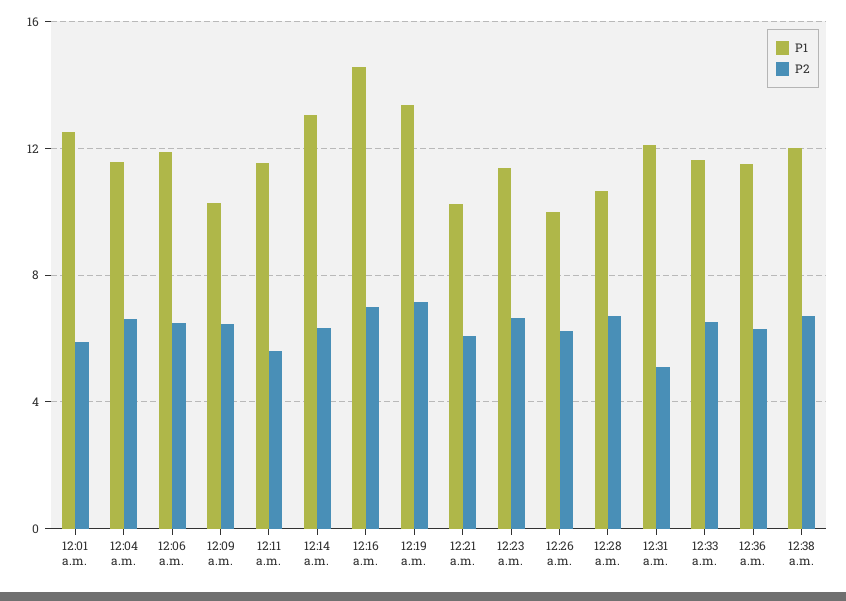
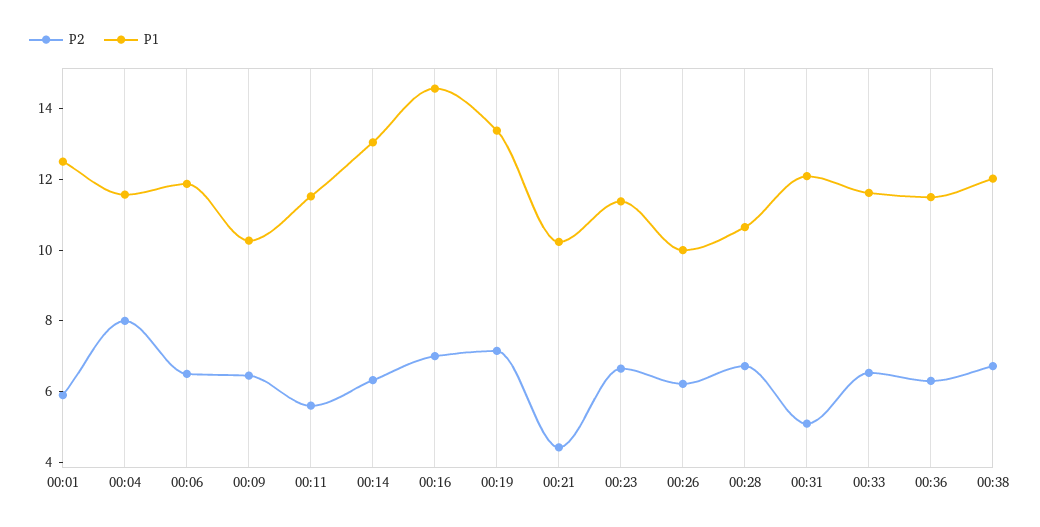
P2, 12:04 a.m.: 6.5 -> 8
P2, 12:21 a.m.: 6 -> 4.5

